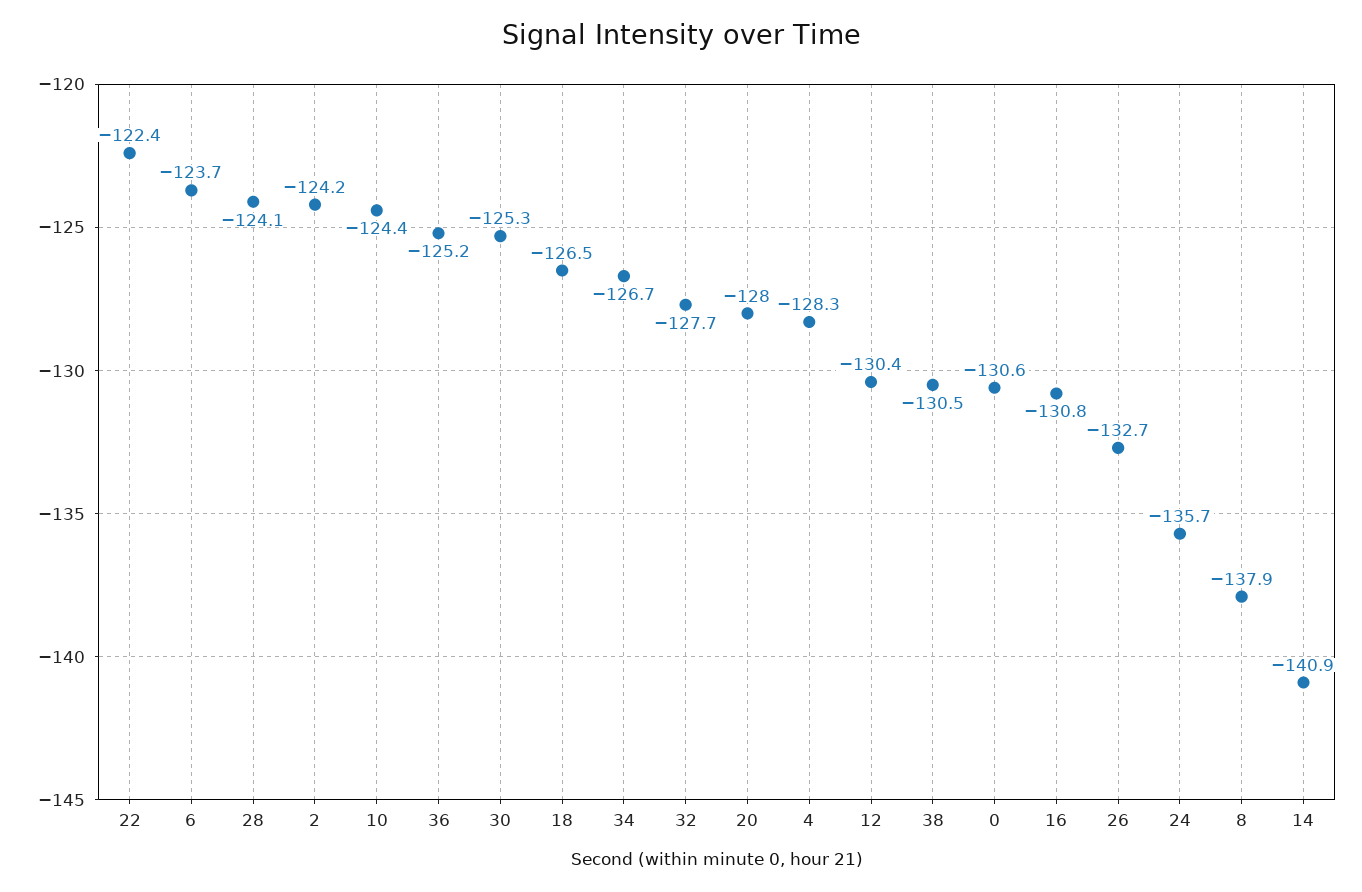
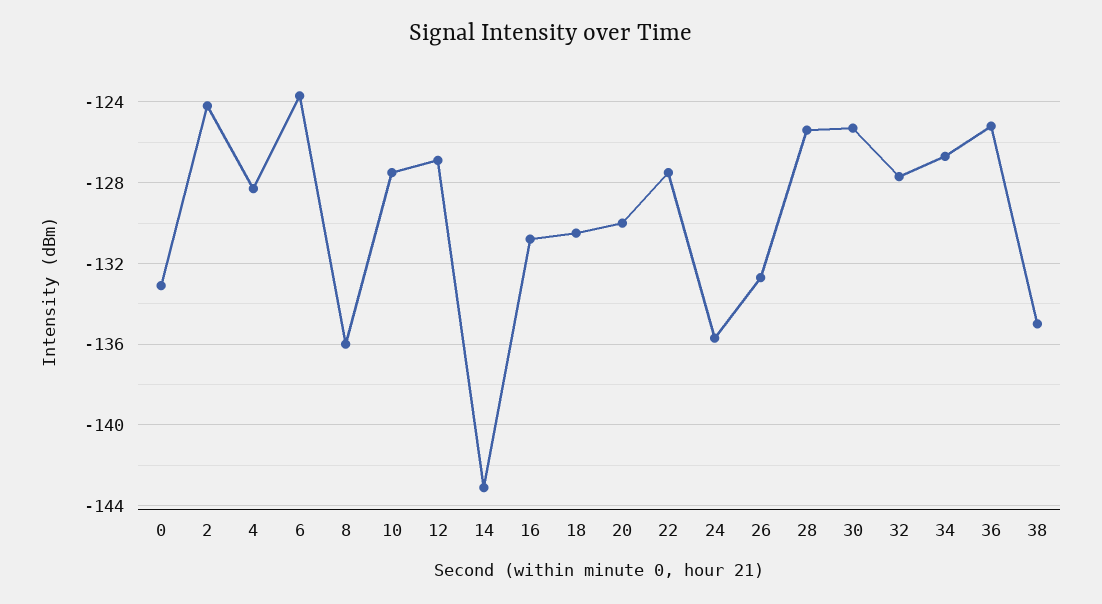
22: -122.4 -> -127.5
28: -124.1 -> -125.5
10: -124.4 -> -127.5
18: -126.5 -> -130.5
20: -128 -> -130
12: -130.4 -> -127
38: -130.5 -> -135
0: -130.6 -> -133
8: -137.9 -> -136
14: -140.9 -> -143

